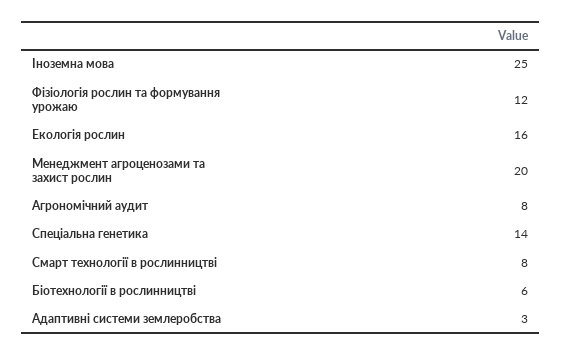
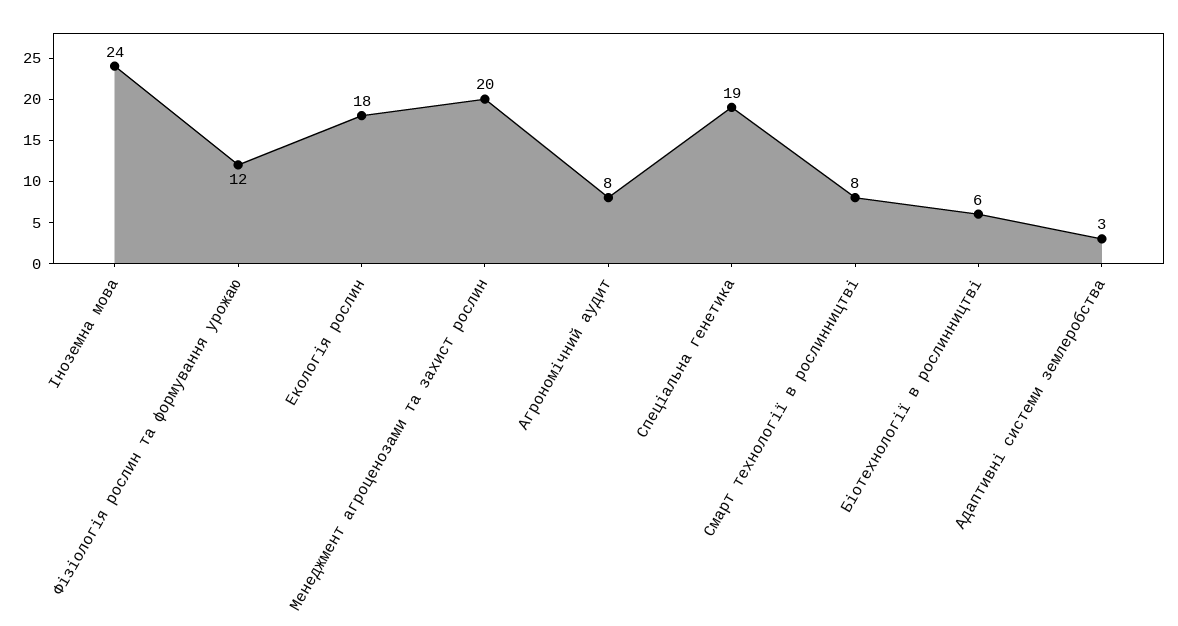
Іноземна мова: 25 -> 24
Екологія рослин: 16 -> 18
Спеціальна генетика: 14 -> 19

